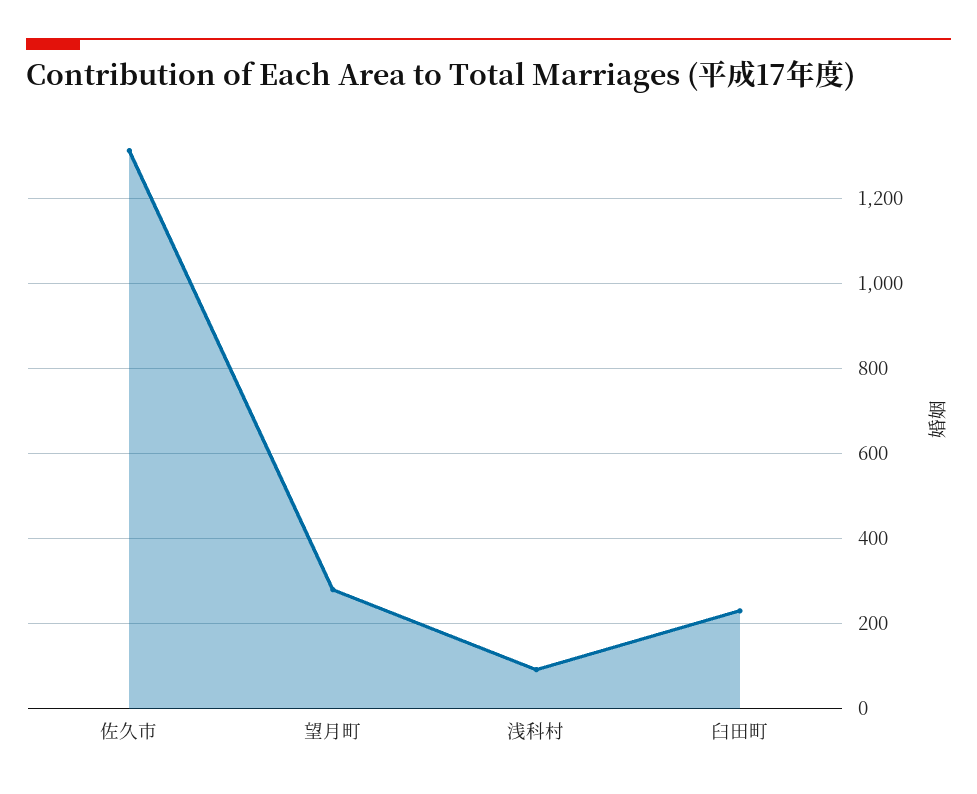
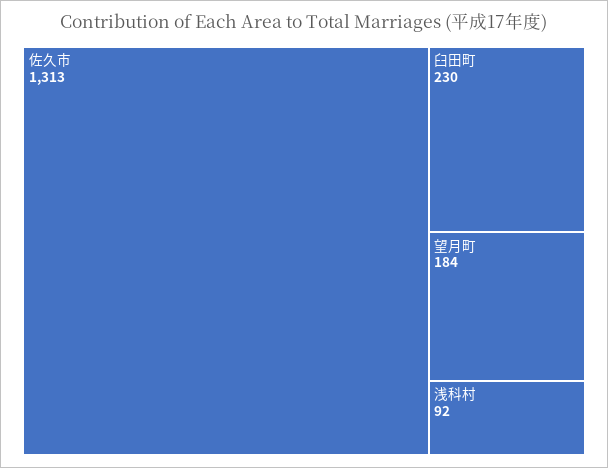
望月町: 280 -> 184

